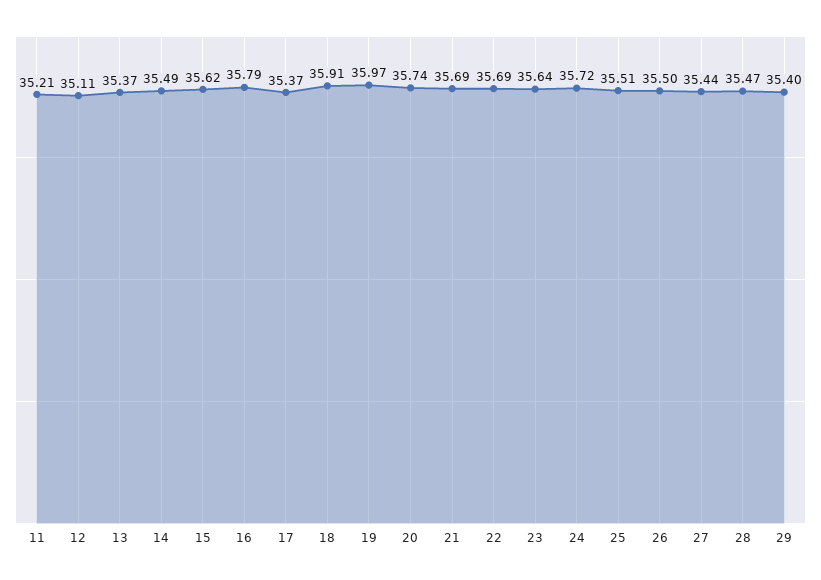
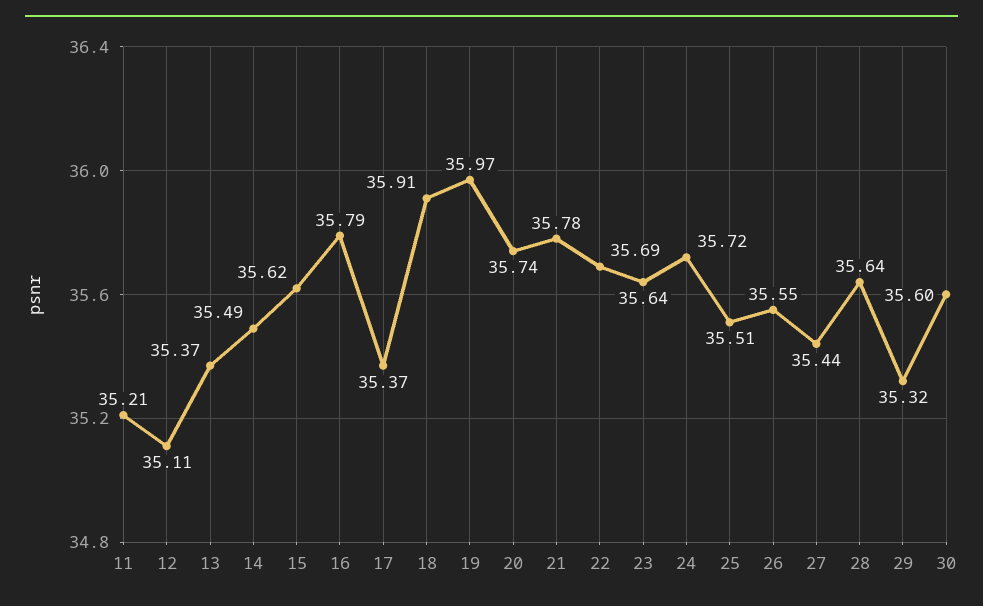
21: 35.69 -> 35.78
26: 35.5 -> 35.55
28: 35.47 -> 35.64
29: 35.4 -> 35.32
30: none -> 35.6

